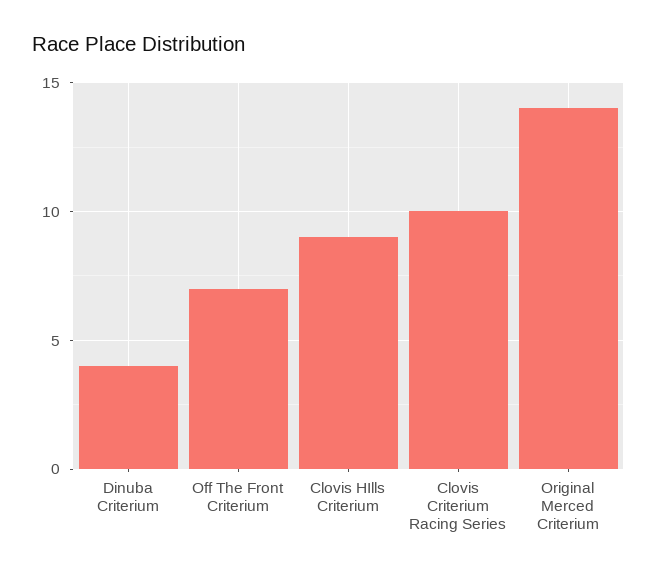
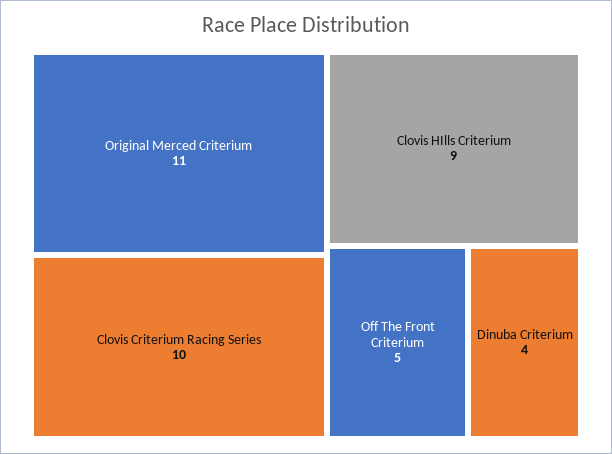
Off The Front Criterium: 7 -> 5
Original Merced Criterium: 14 -> 11

